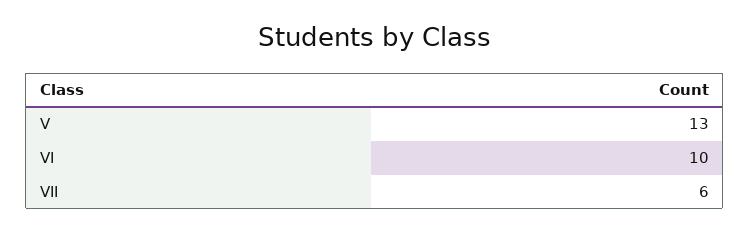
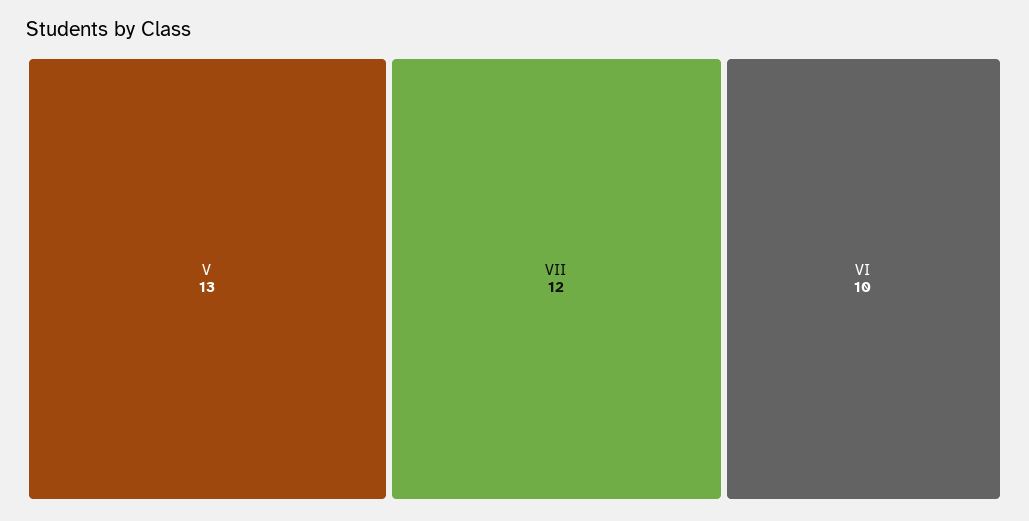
VII: 6 -> 12

